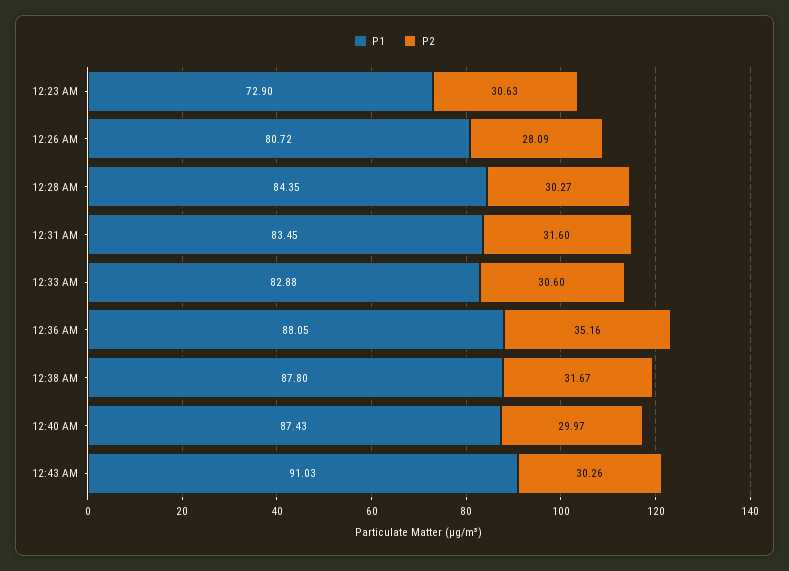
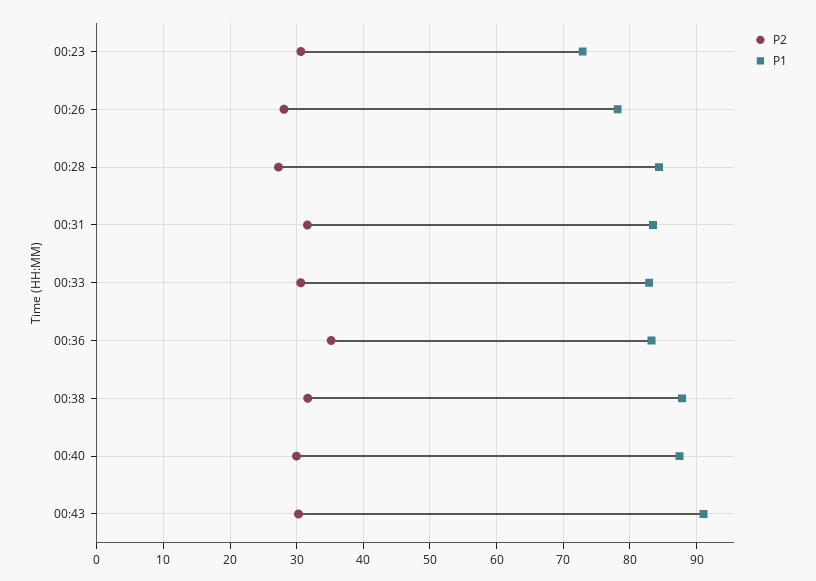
P1, 12:26 AM: 80.72 -> 78
P2, 12:28 AM: 30.27 -> 27
P1, 12:36 AM: 88.05 -> 83

